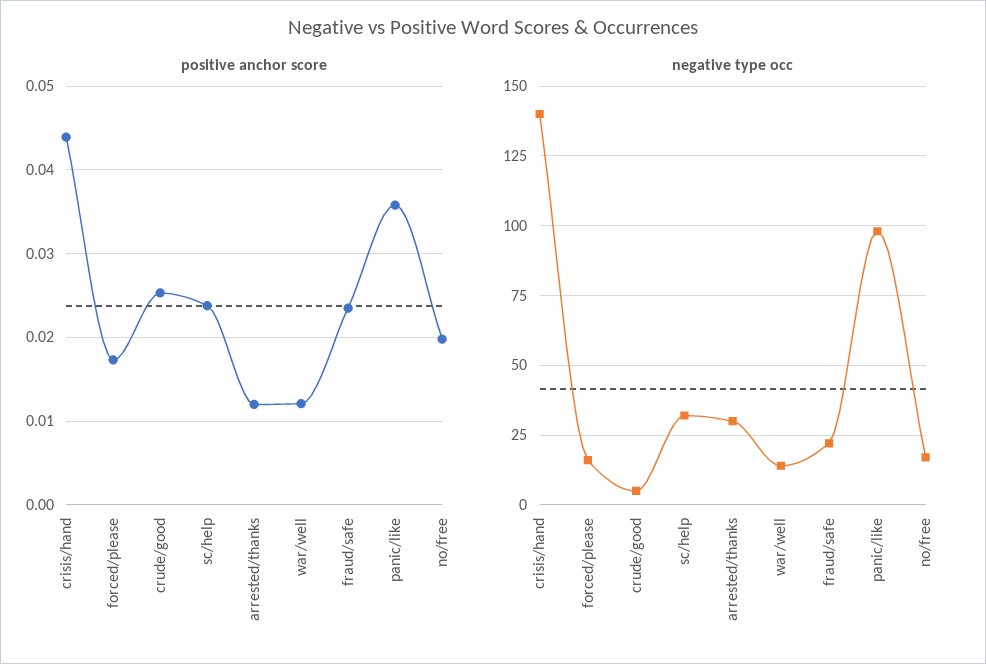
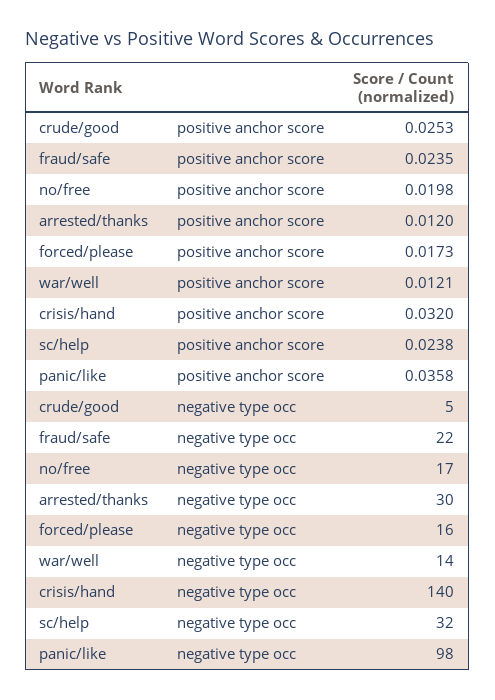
positive anchor score, crisis/hand: 0.044 -> 0.032

